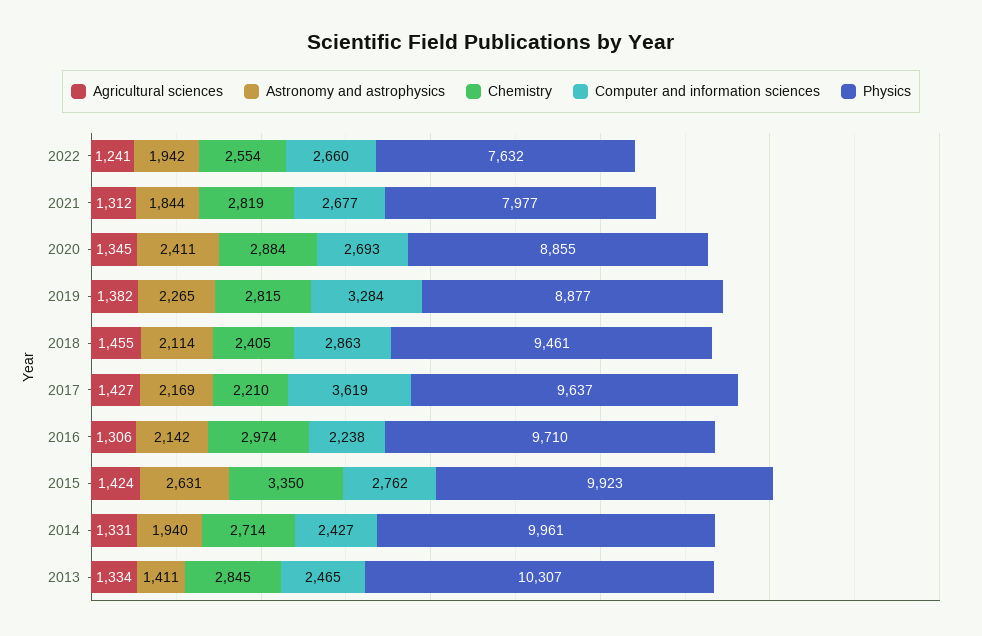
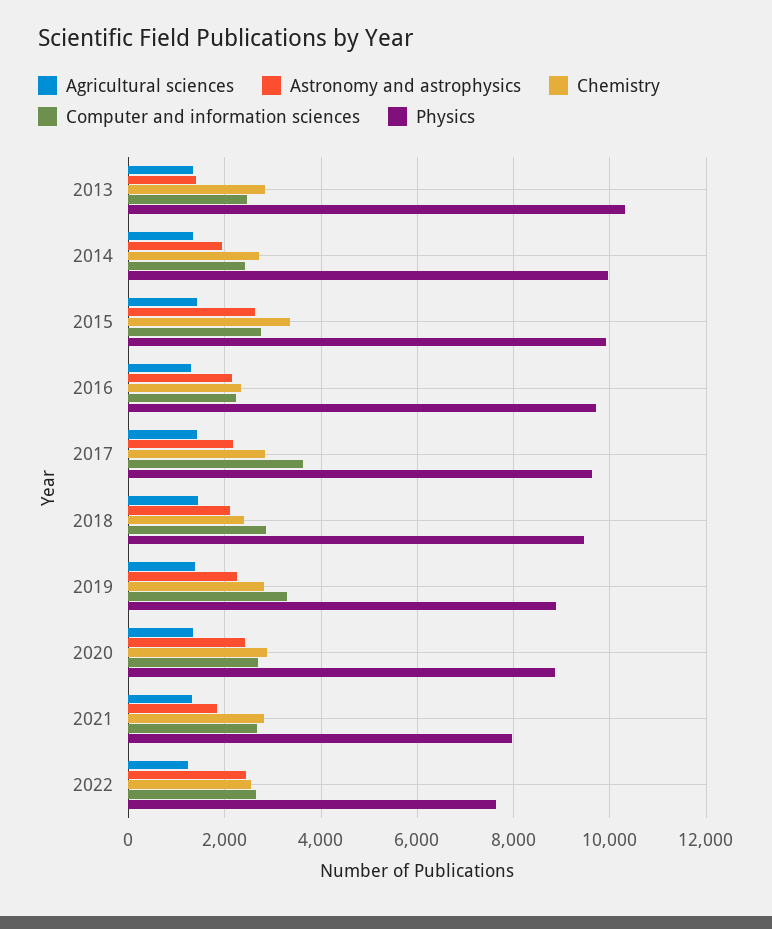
Astronomy and astrophysics, 2022: 1942 -> 2400
Chemistry, 2017: 2210 -> 2800
Chemistry, 2016: 2974 -> 2400

